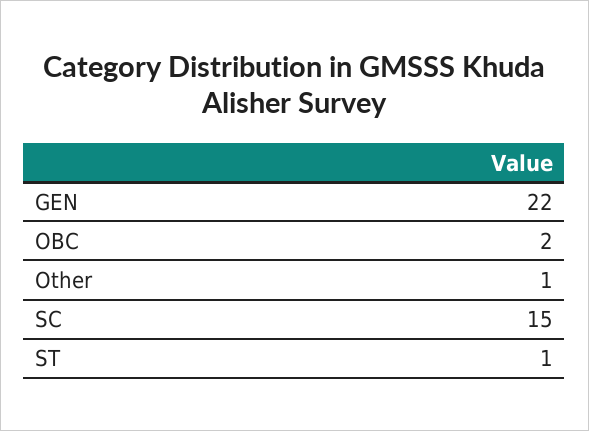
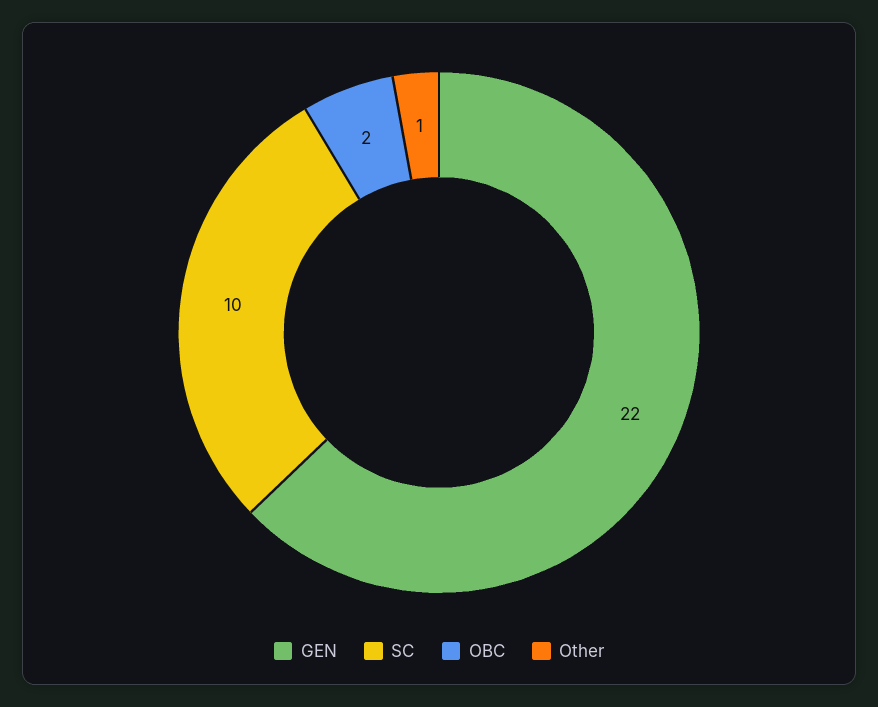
SC: 15 -> 10
ST: 1 -> none

